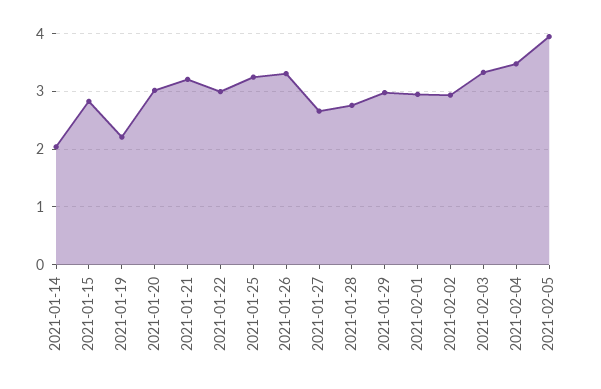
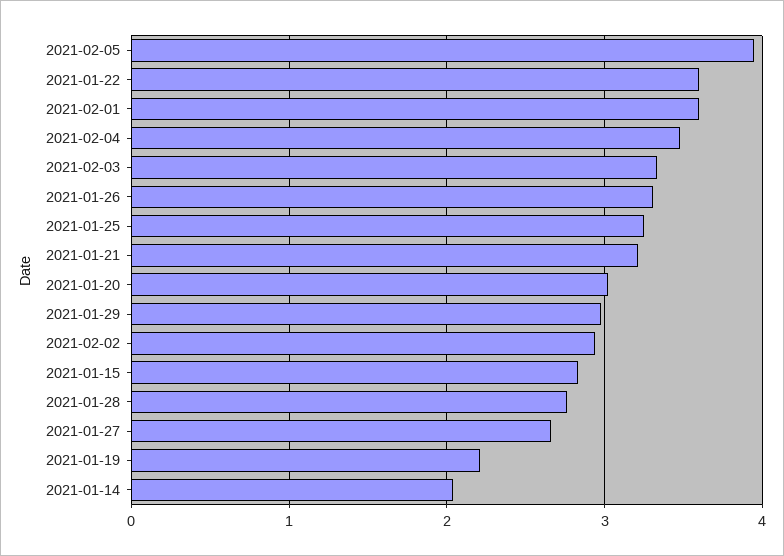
2021-01-22: 3 -> 3.6
2021-02-01: 3 -> 3.6

